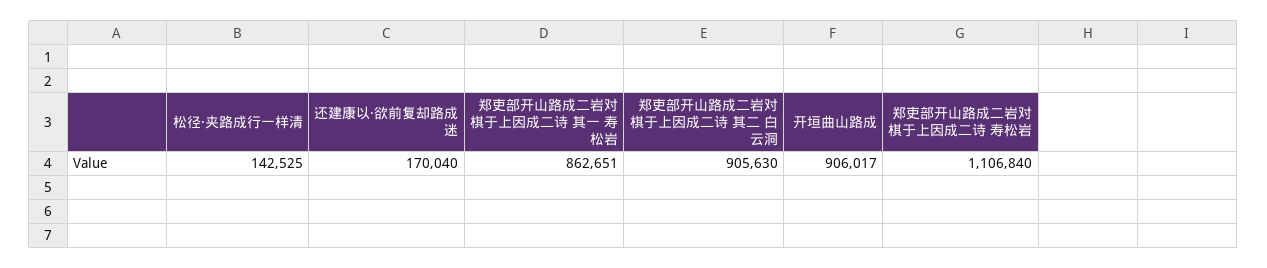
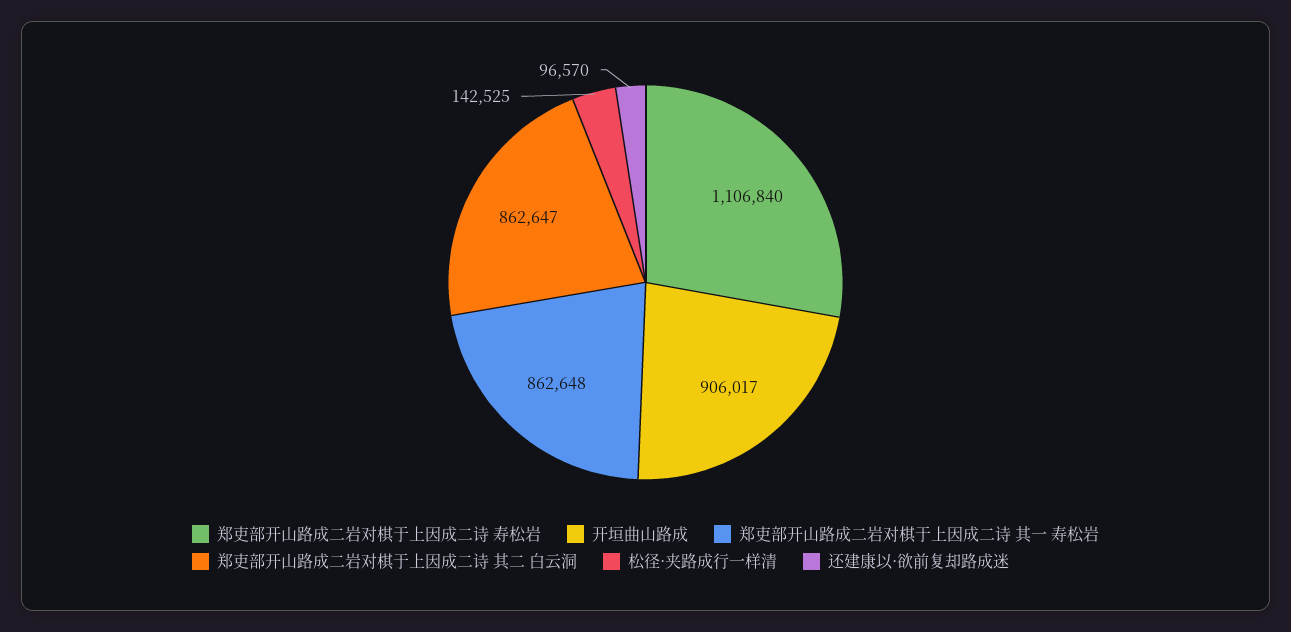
还建康以·欲前复却路成迷: 170040 -> 96570
郑吏部开山路成二岩对棋于上因成二诗 其一 寿松岩: 862651 -> 862648
郑吏部开山路成二岩对棋于上因成二诗 其二 白云洞: 905630 -> 862647

